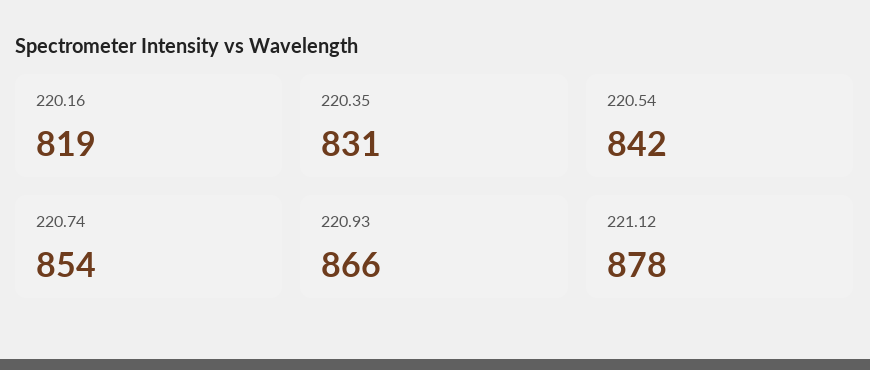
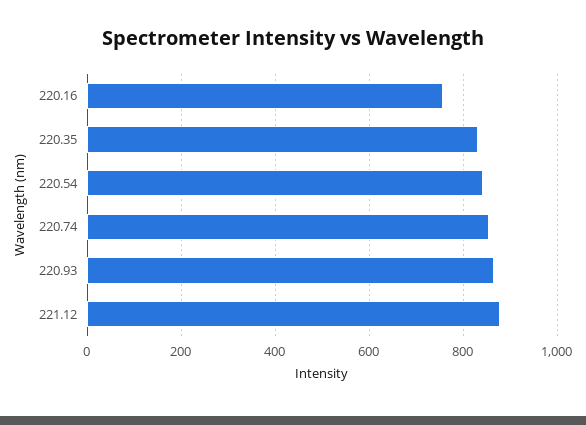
220.16: 819 -> 760

